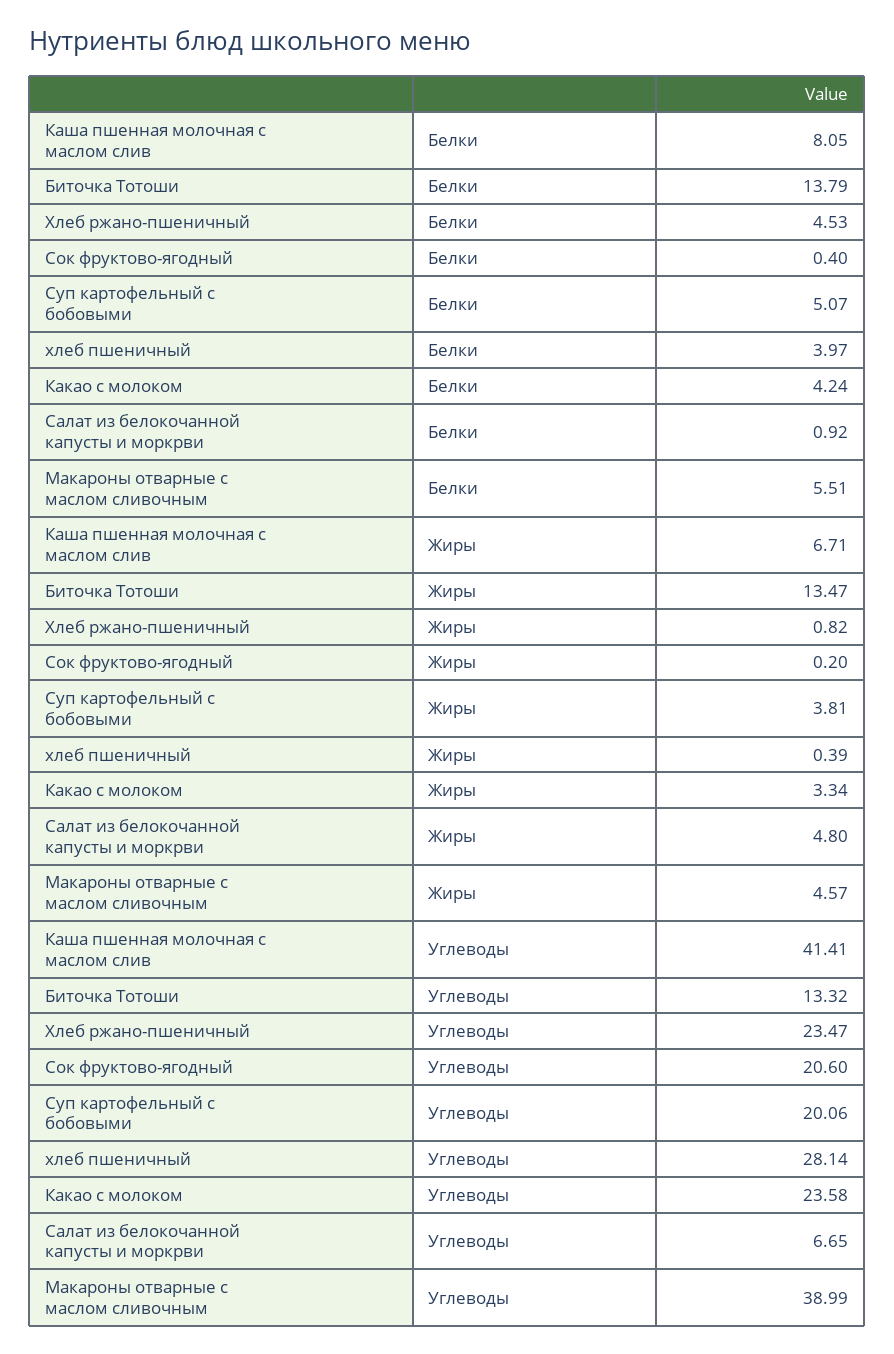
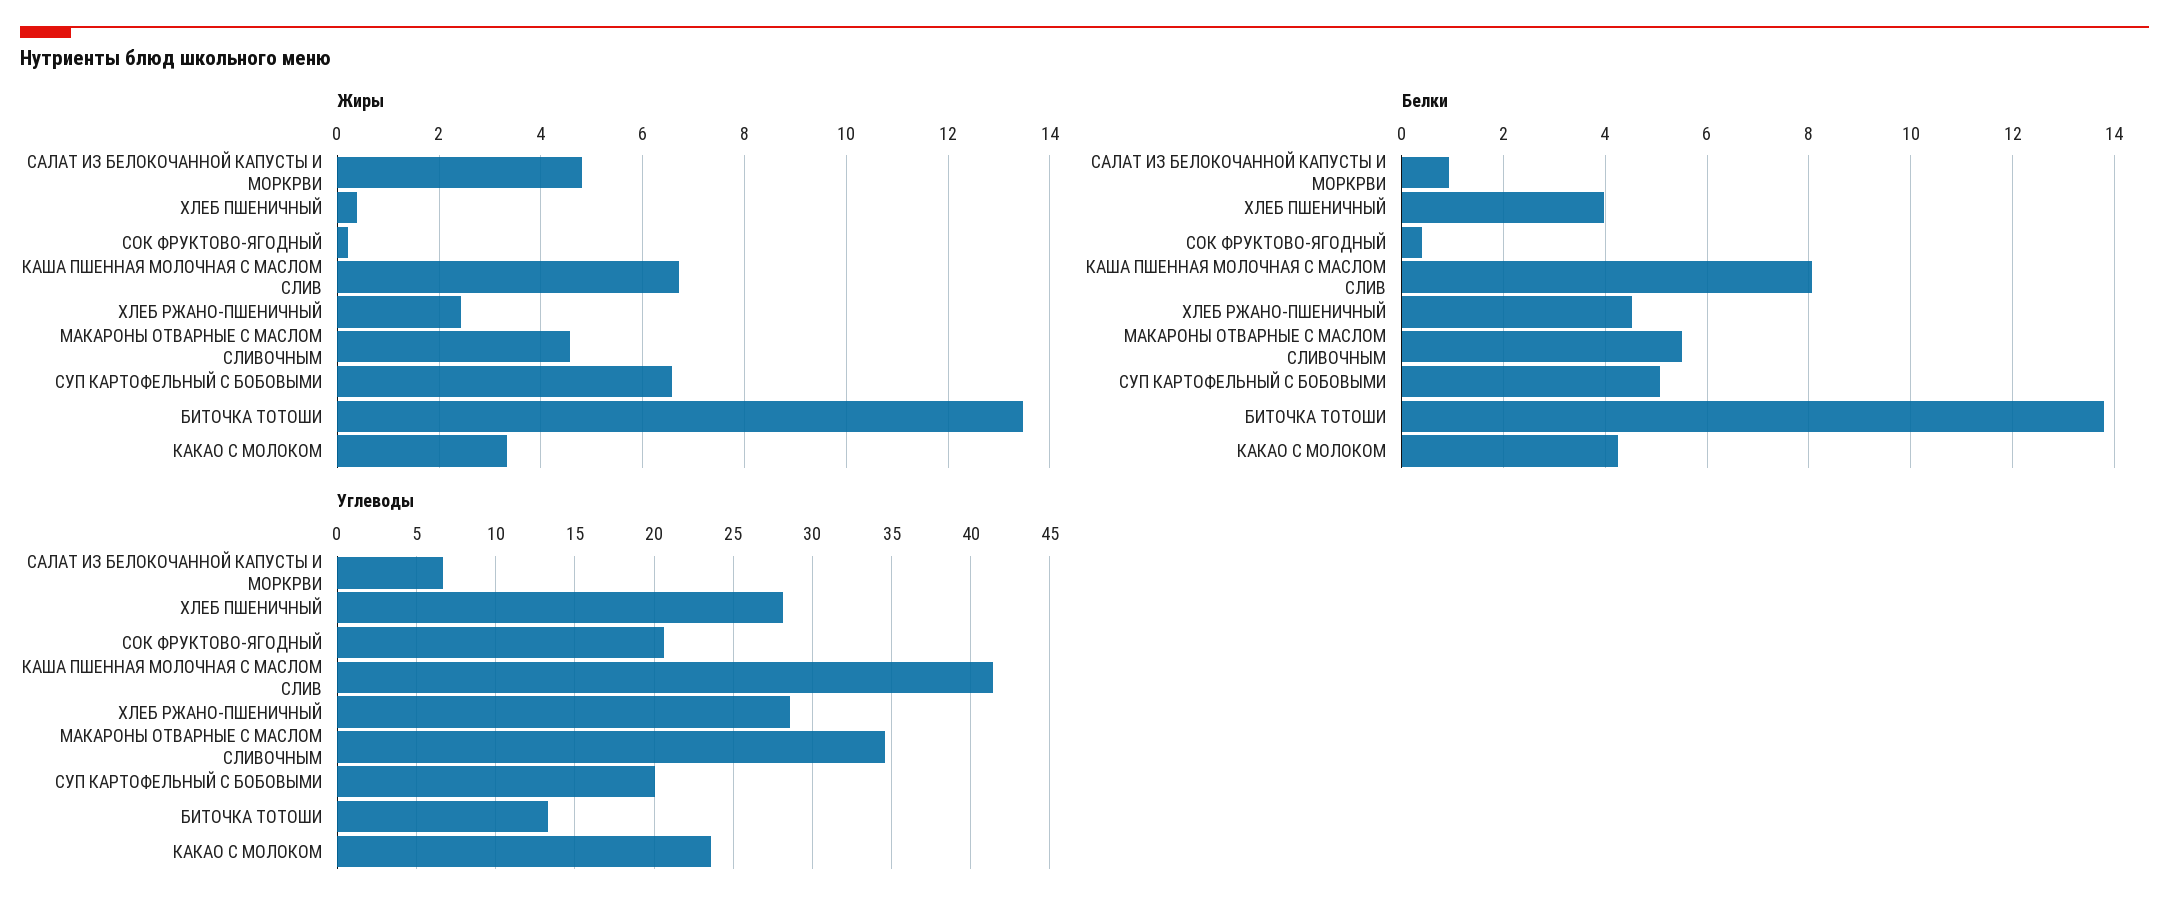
Жиры, Хлеб ржано-пшеничный: 0.82 -> 2.4
Жиры, Суп картофельный с бобовыми: 3.81 -> 6.6
Углеводы, Хлеб ржано-пшеничный: 23.47 -> 28.5
Углеводы, Макароны отварные с маслом сливочным: 38.99 -> 34.5

